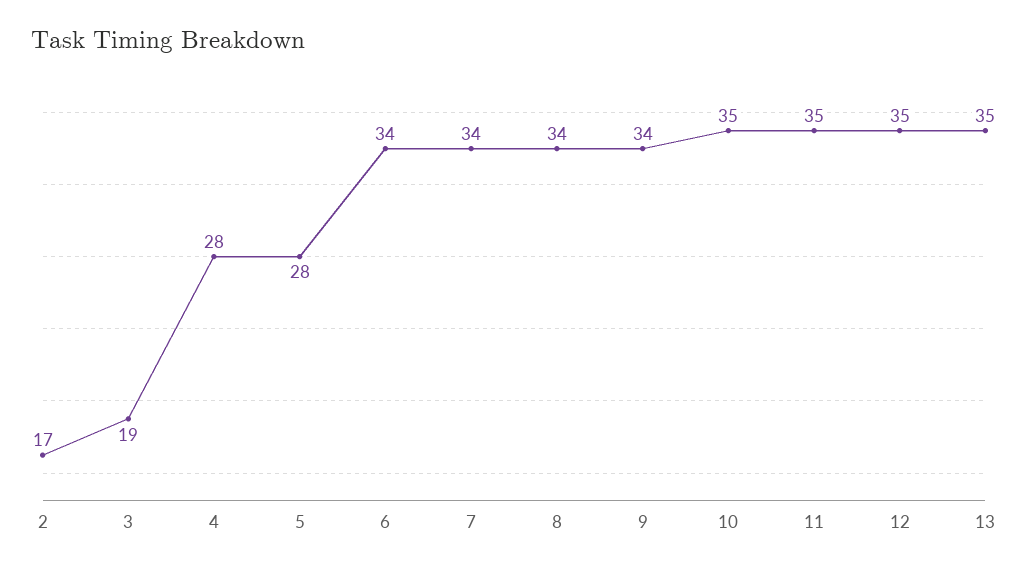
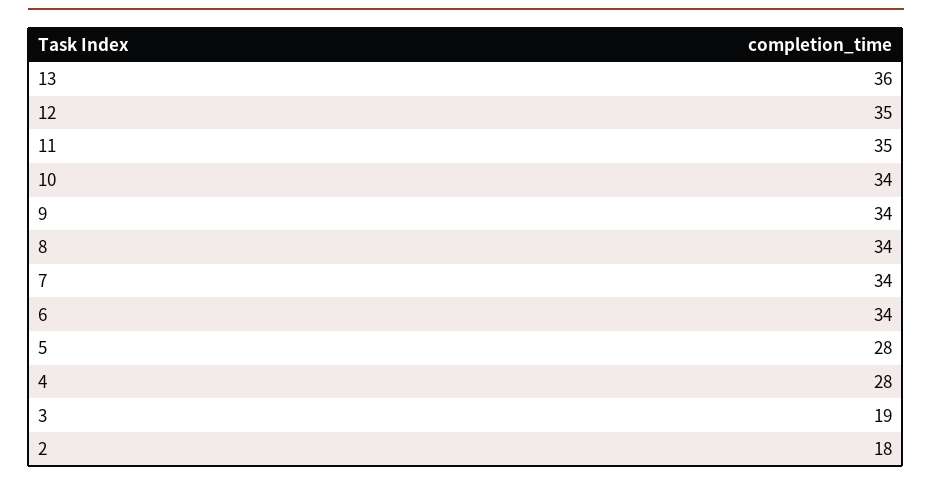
2: 17 -> 18
10: 35 -> 34
13: 35 -> 36

